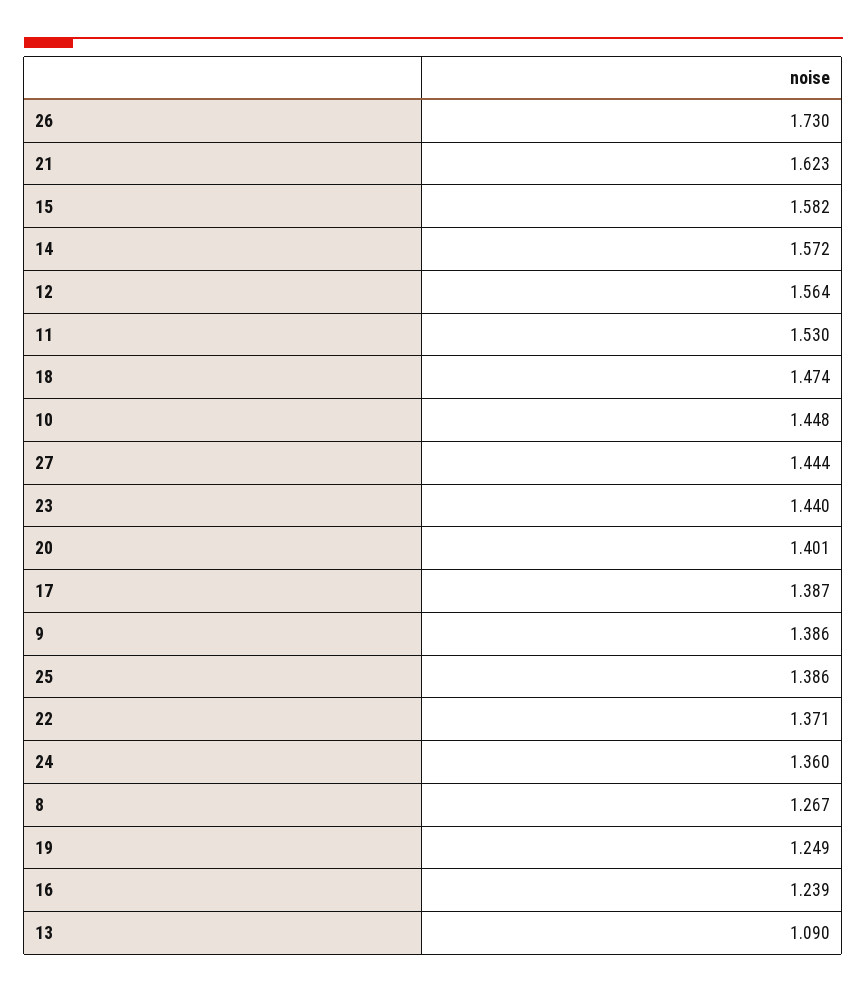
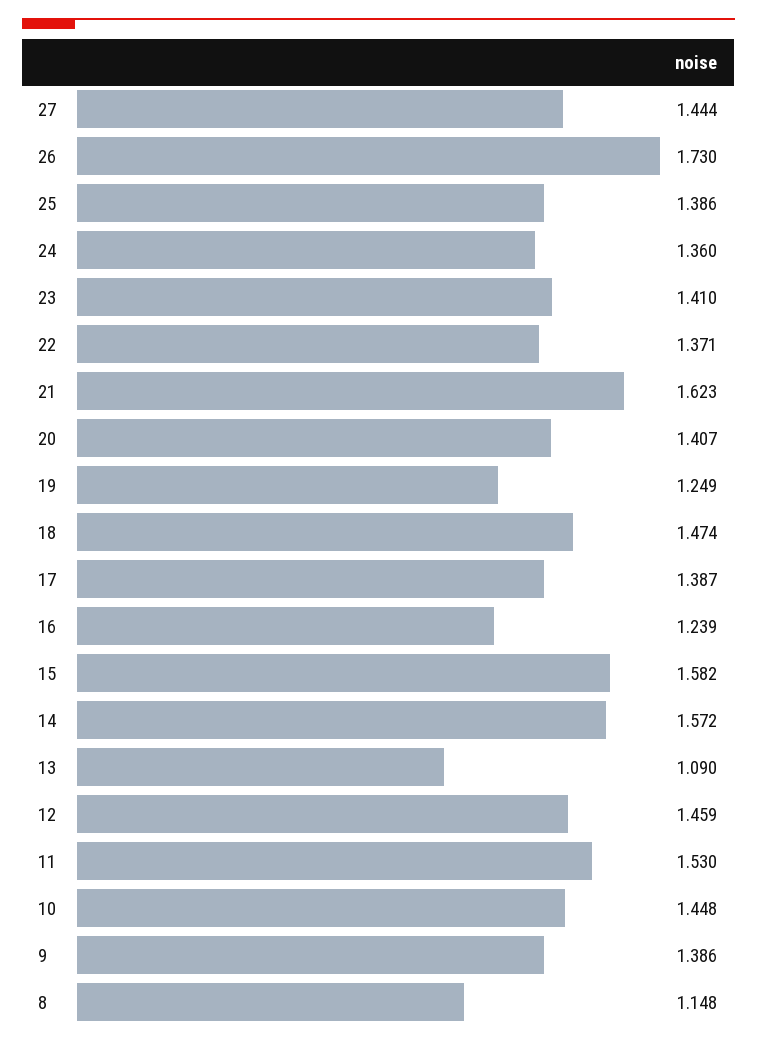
12: 1.564 -> 1.459
23: 1.44 -> 1.41
20: 1.401 -> 1.407
8: 1.267 -> 1.148

